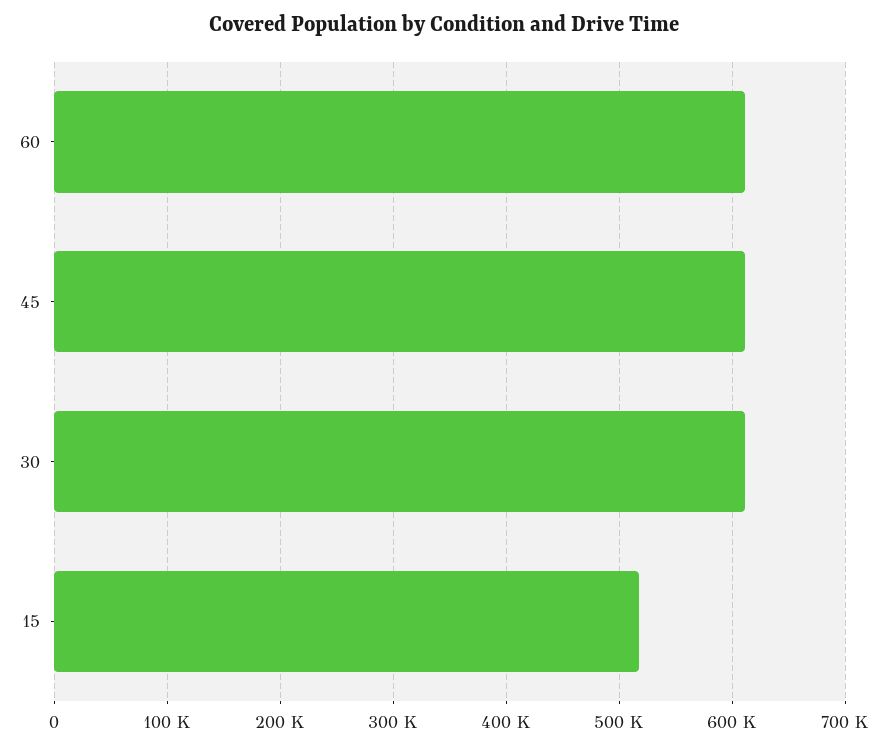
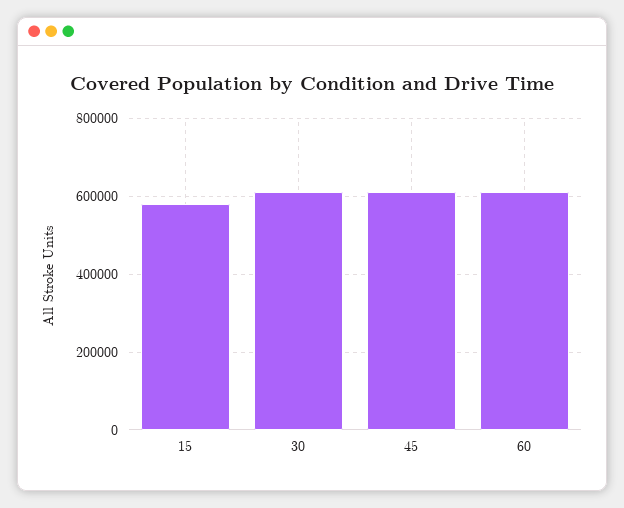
15: 520000 -> 580000

